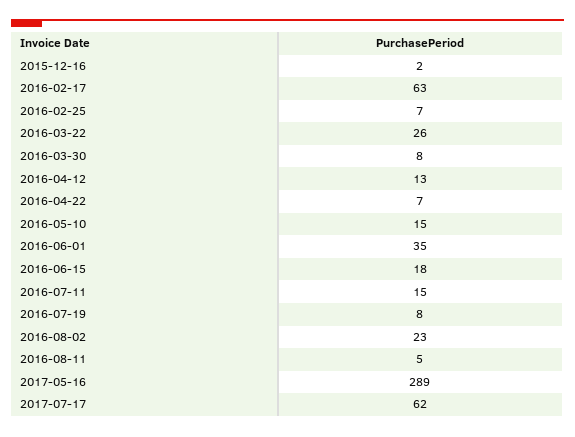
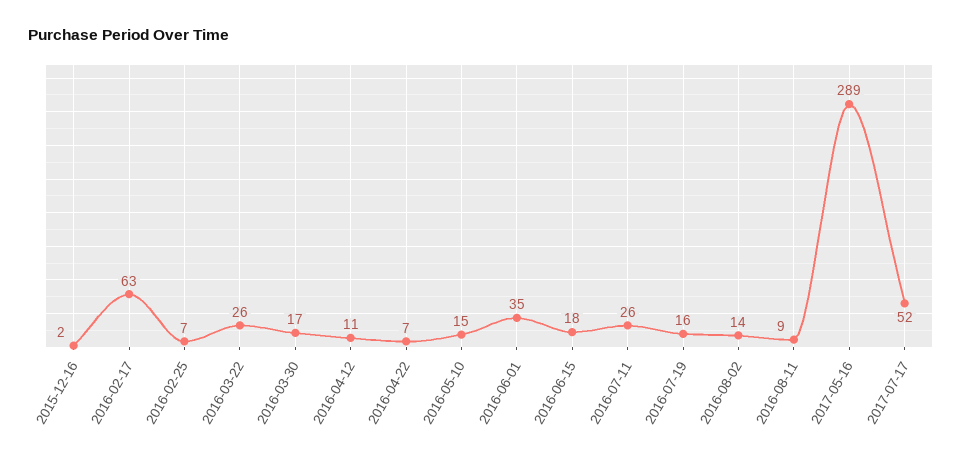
2016-03-30: 8 -> 17
2016-04-12: 13 -> 11
2016-07-11: 15 -> 26
2016-07-19: 8 -> 16
2016-08-02: 23 -> 14
2016-08-11: 5 -> 9
2017-07-17: 62 -> 52

